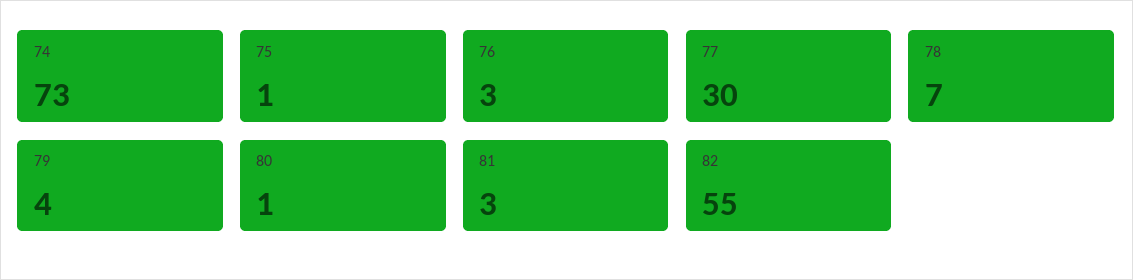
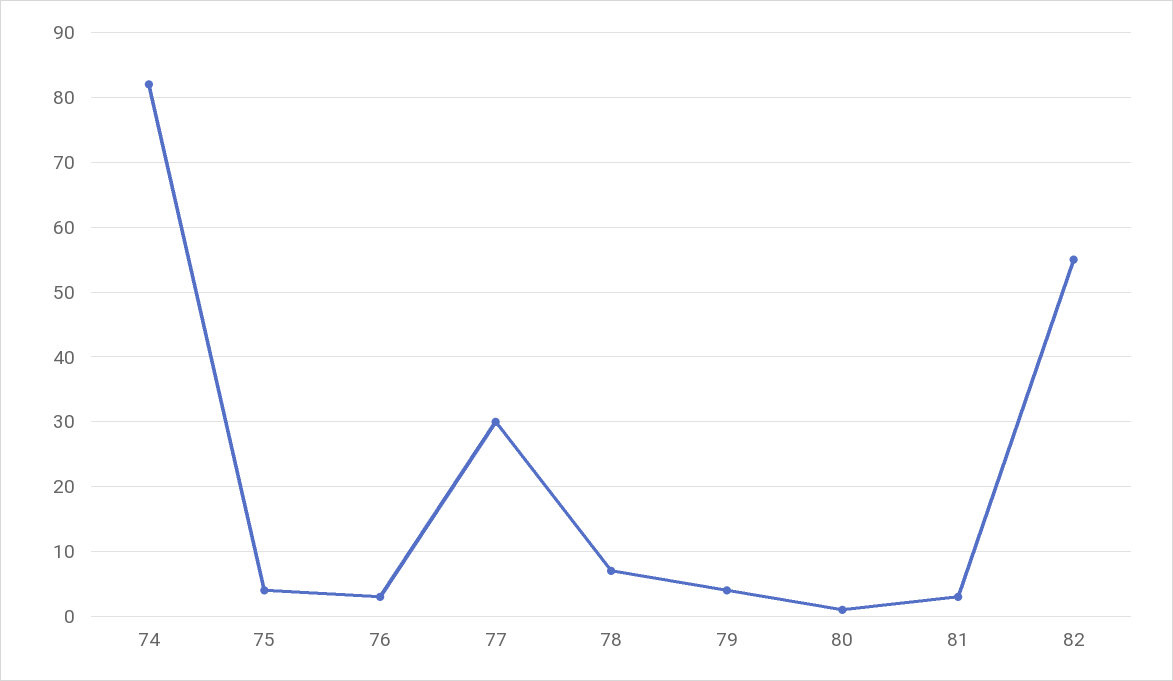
74: 73 -> 82
75: 1 -> 4

